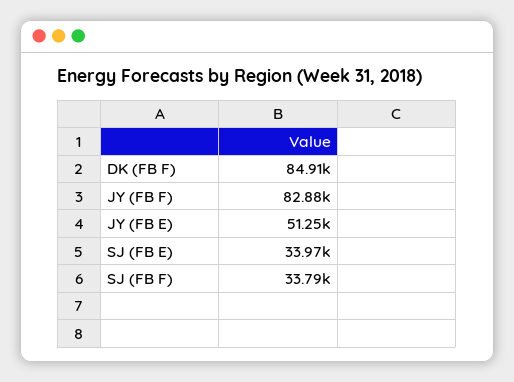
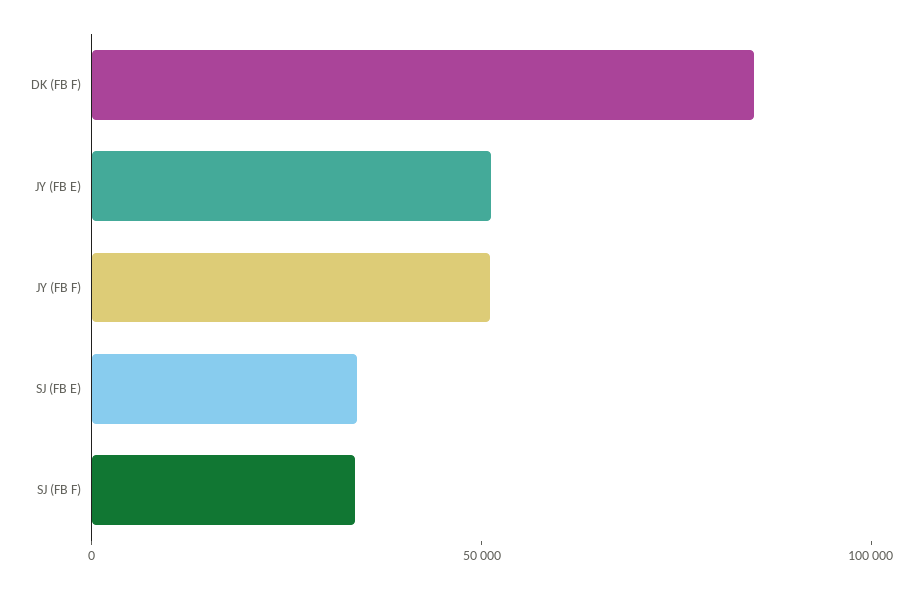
JY (FB F): 82880 -> 50000

